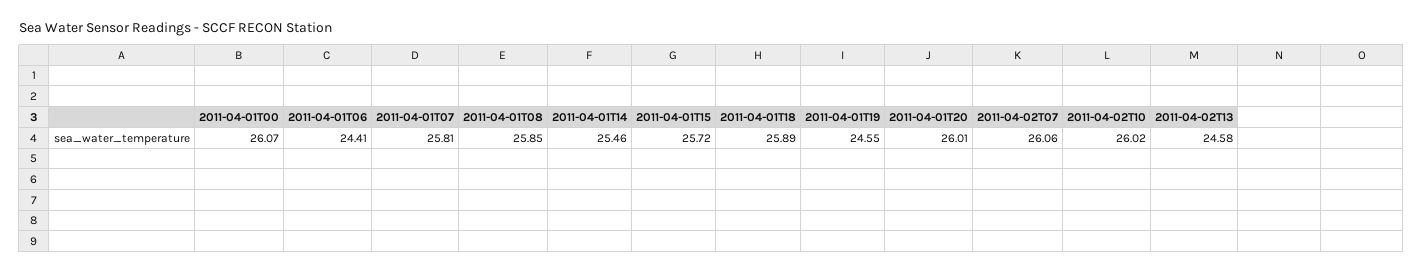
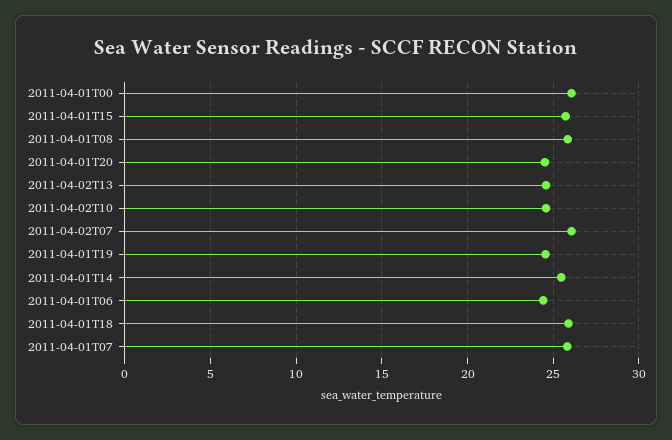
2011-04-01T20: 26.01 -> 24.5
2011-04-02T10: 26.02 -> 24.5

